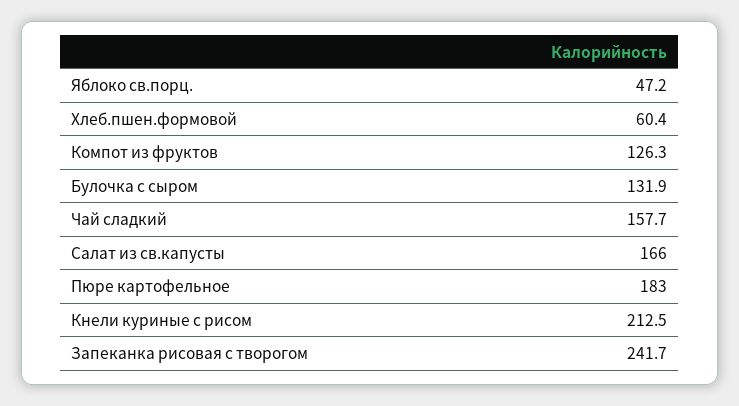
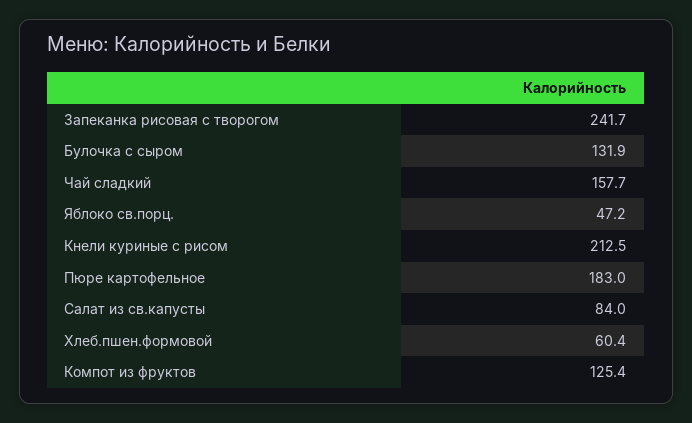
Компот из фруктов: 126.3 -> 125.4
Салат из св.капусты: 166 -> 84

